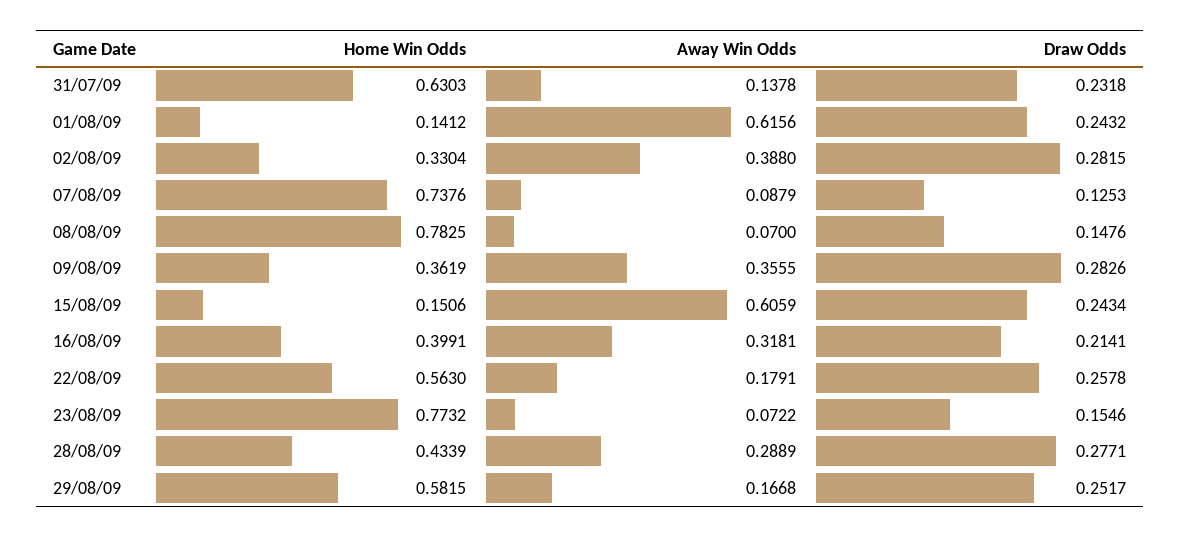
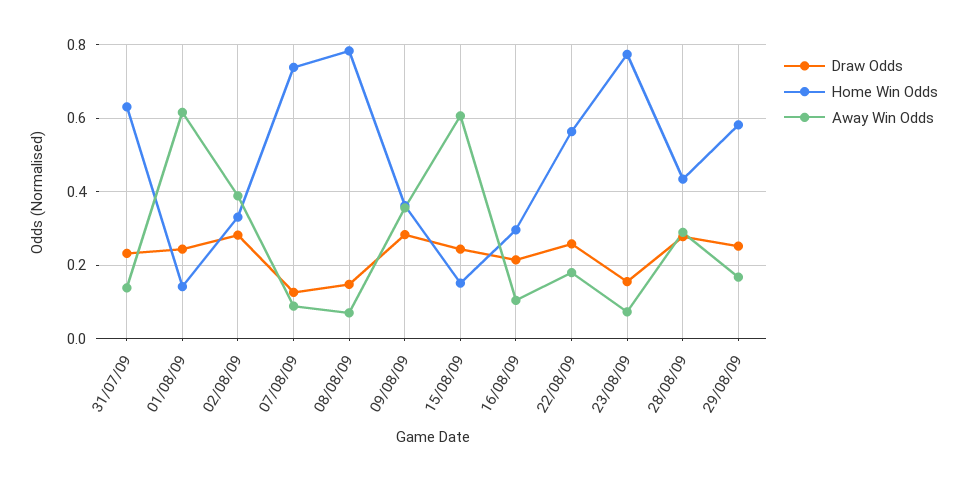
Home Win Odds, 16/08/09: 0.3991 -> 0.3
Away Win Odds, 16/08/09: 0.3181 -> 0.1

